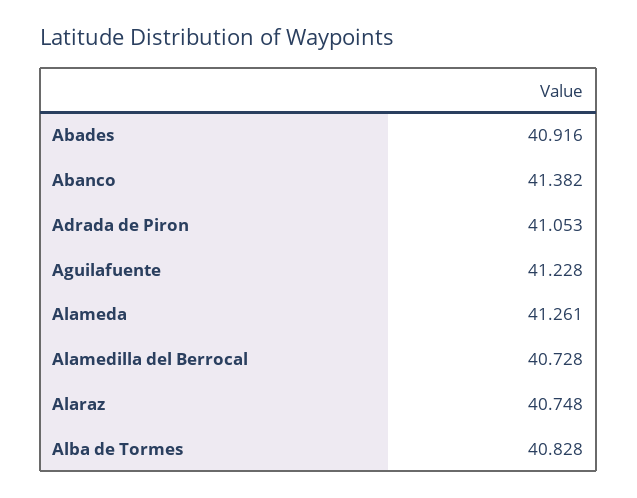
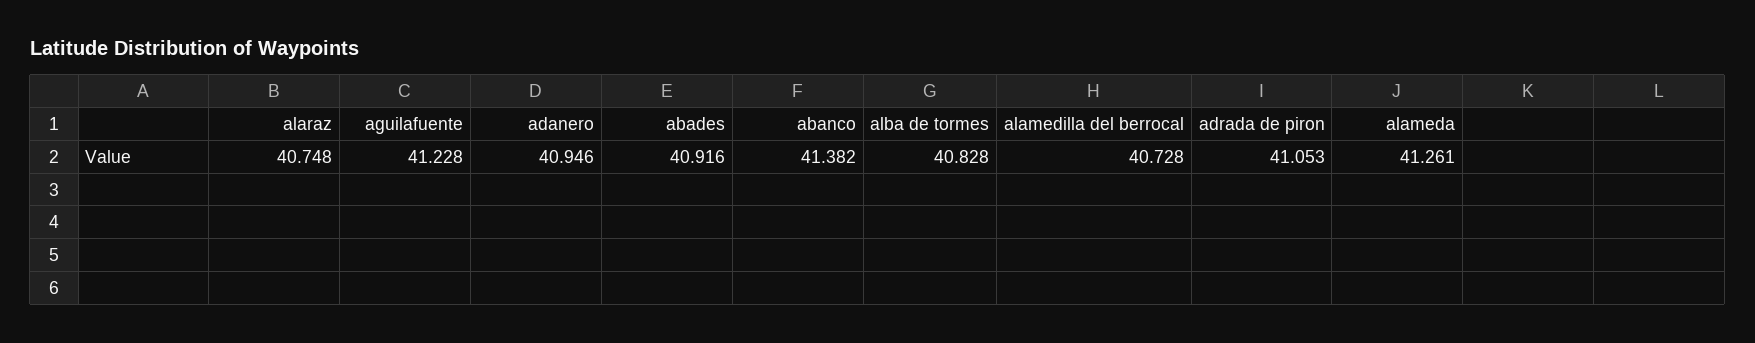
adanero: none -> 40.946

